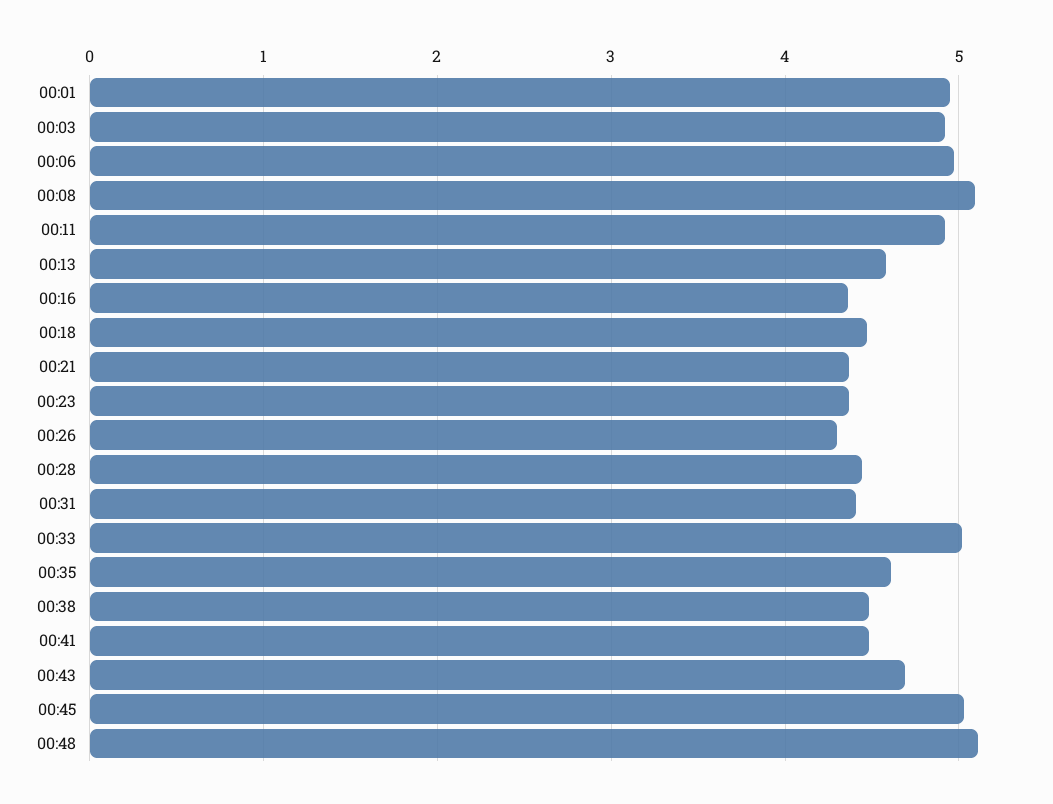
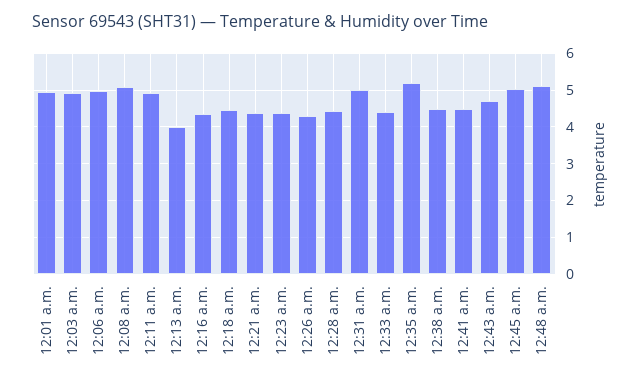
00:13: 4.6 -> 4
00:31: 4.4 -> 5
00:33: 5 -> 4.4
00:35: 4.6 -> 5.2

